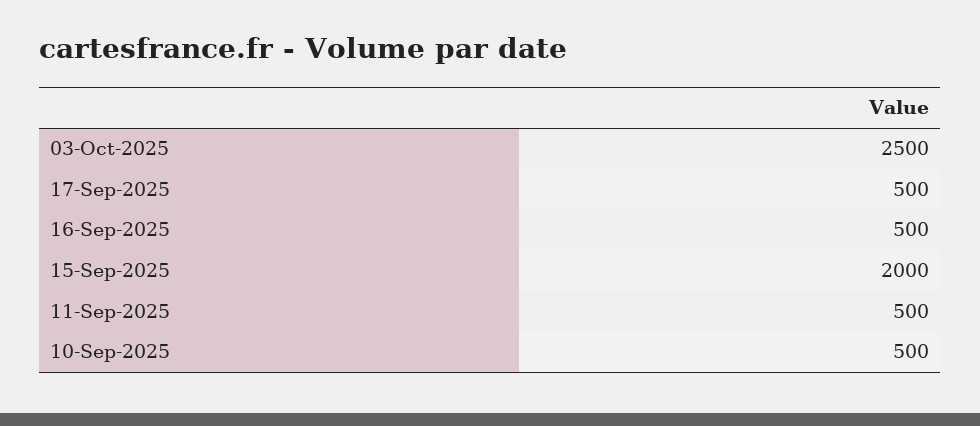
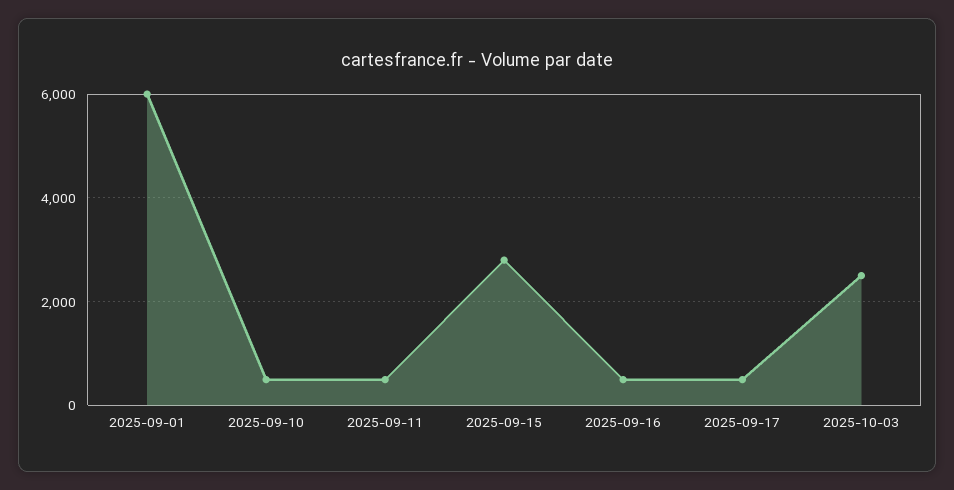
15-Sep-2025: 2000 -> 2800
2025-09-01: none -> 6000

